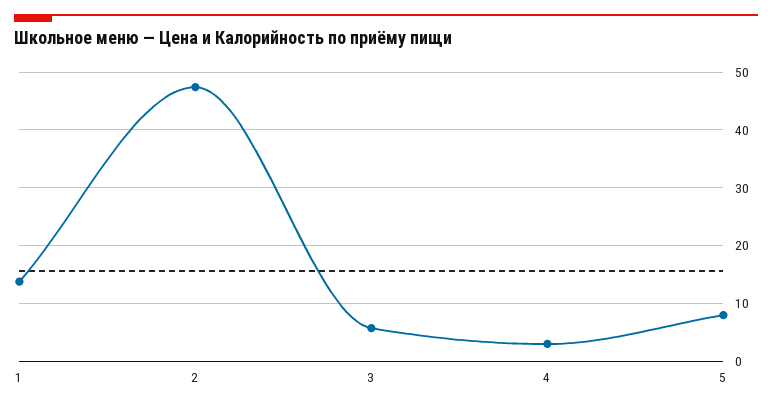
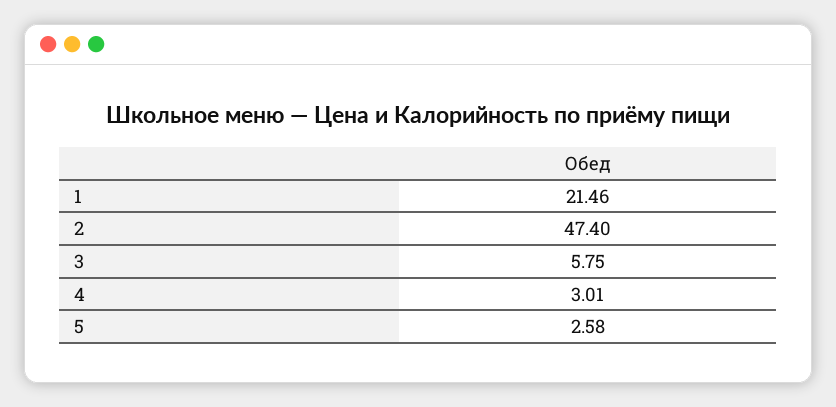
1: 14 -> 21.46
5: 8 -> 2.58

